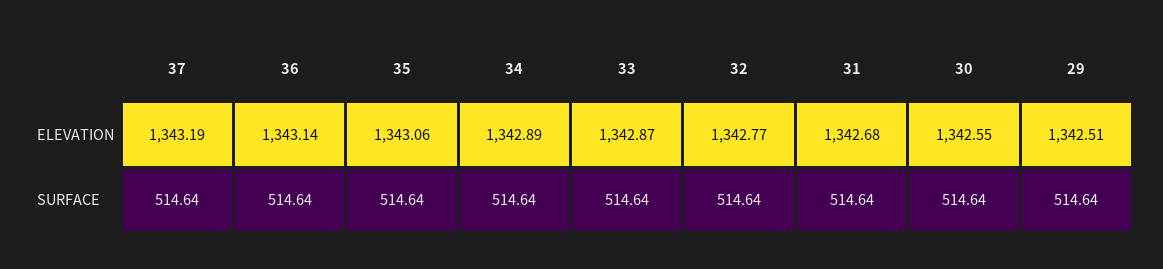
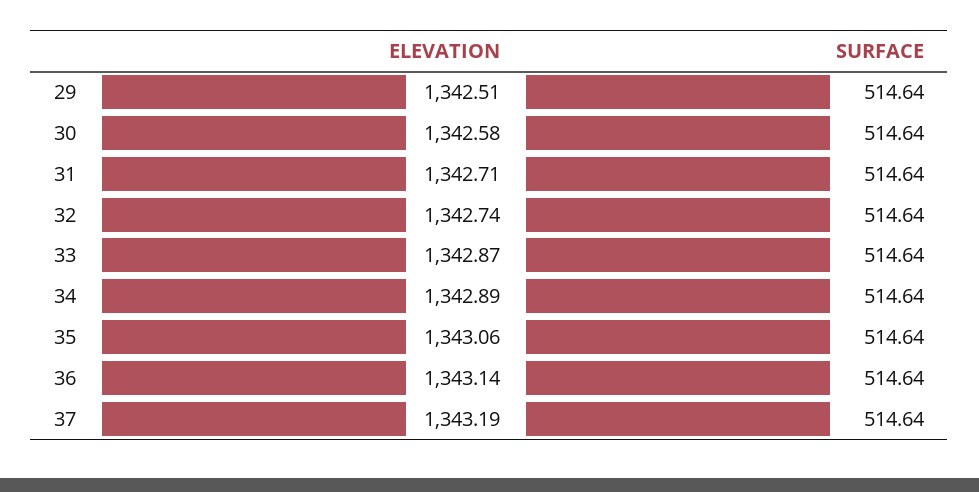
32, ELEVATION: 1342.77 -> 1342.74
31, ELEVATION: 1342.68 -> 1342.71
30, ELEVATION: 1342.55 -> 1342.58

